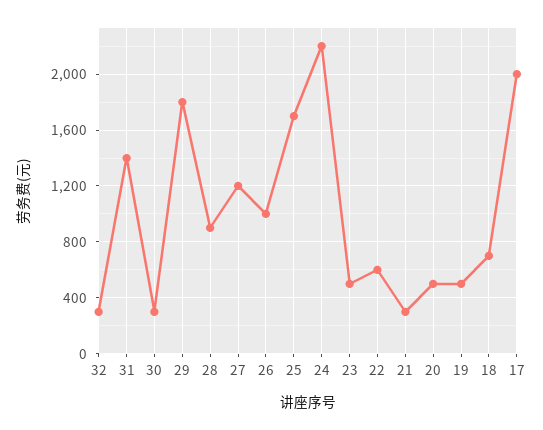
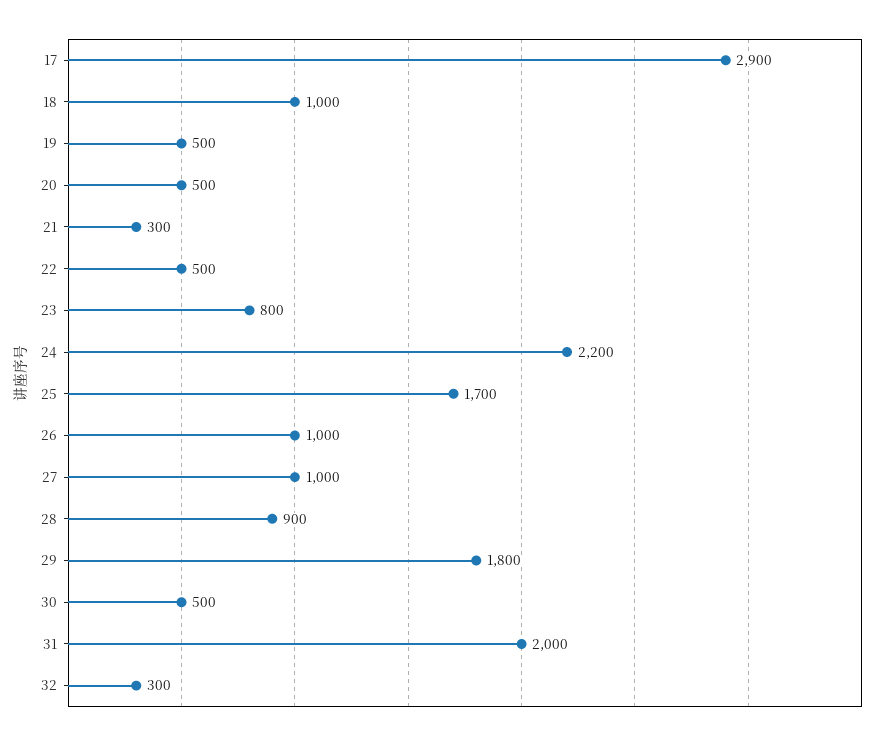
31: 1400 -> 2000
30: 300 -> 500
27: 1200 -> 1000
23: 500 -> 800
22: 600 -> 500
18: 700 -> 1000
17: 2000 -> 2900

